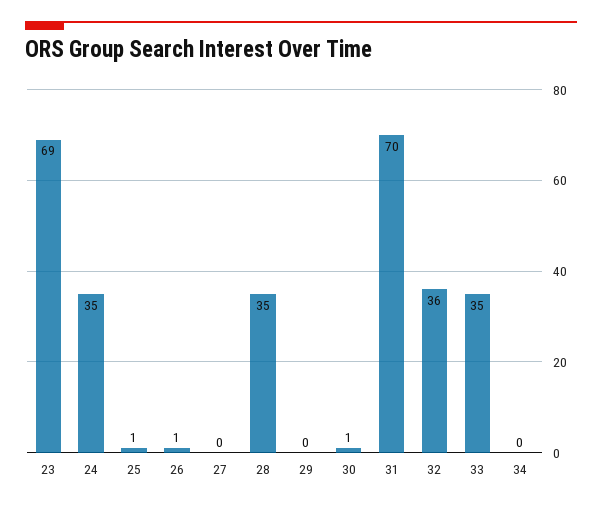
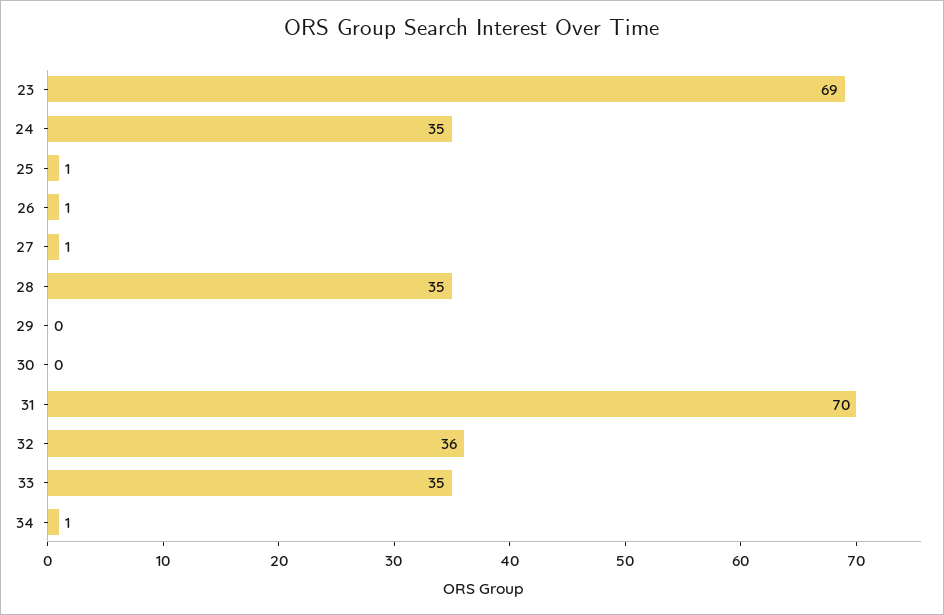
27: 0 -> 1
30: 1 -> 0
34: 0 -> 1

